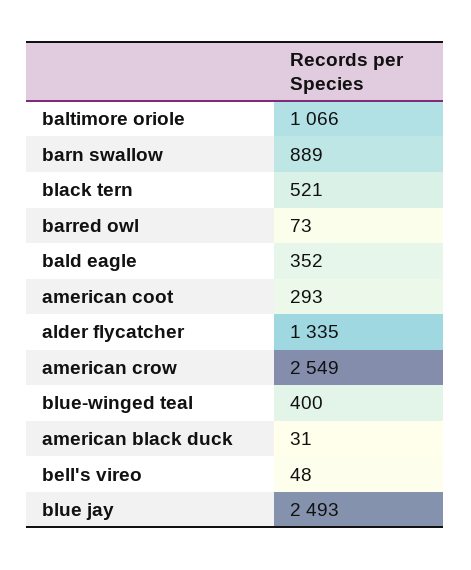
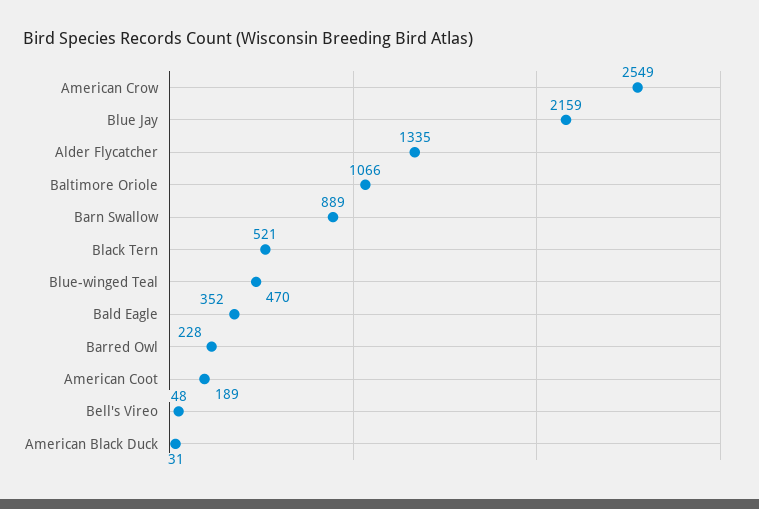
barred owl: 73 -> 228
american coot: 293 -> 189
blue-winged teal: 400 -> 470
blue jay: 2493 -> 2159

